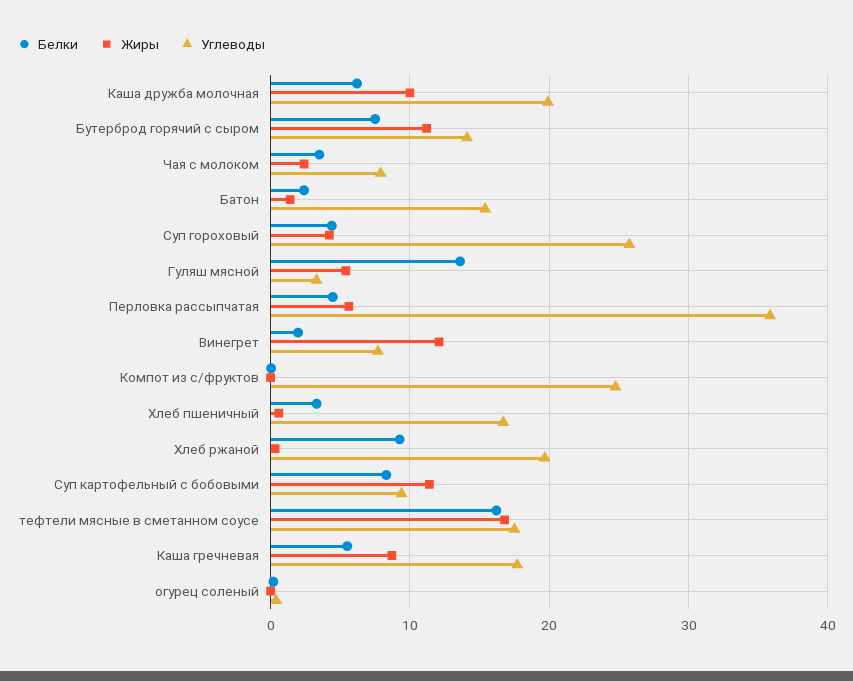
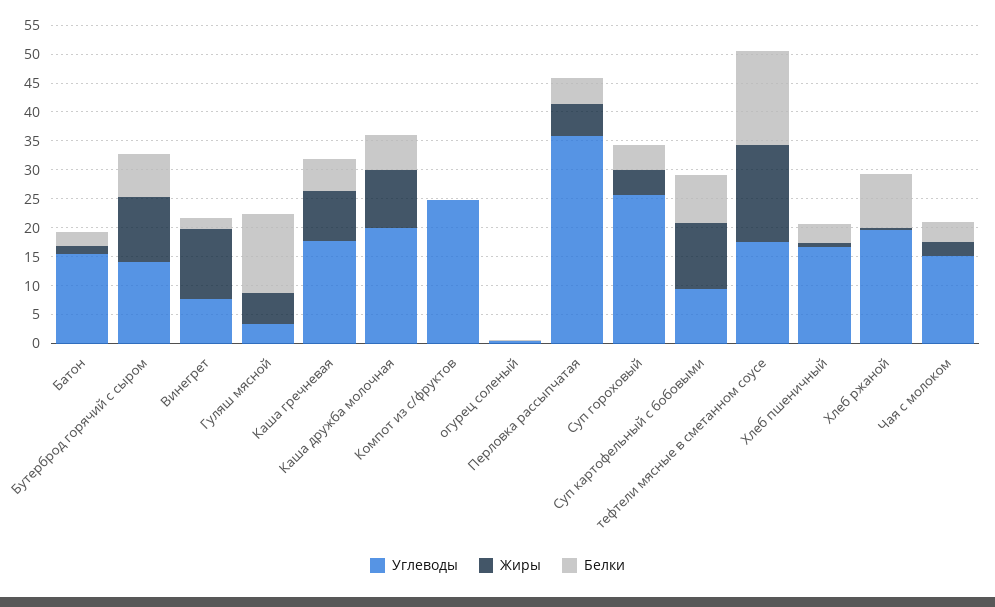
Углеводы, Чая с молоком: 8 -> 15

